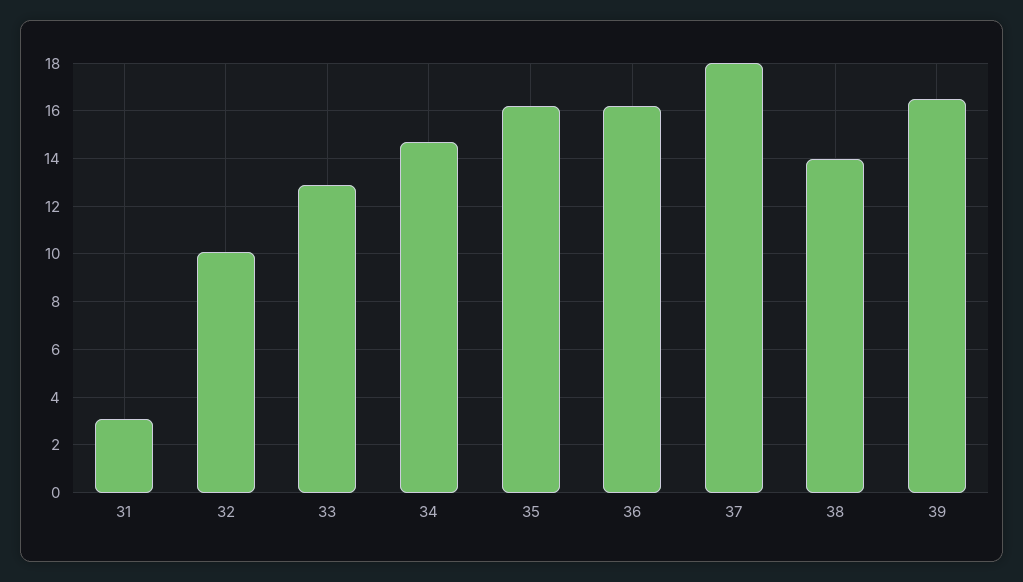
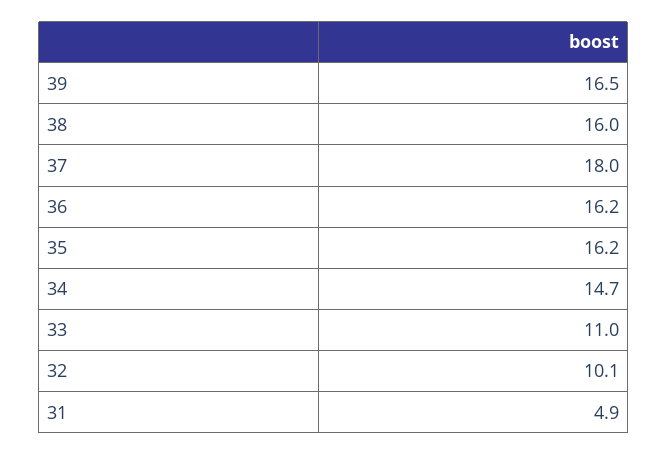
31: 3 -> 4.9
33: 13 -> 11
38: 14 -> 16

